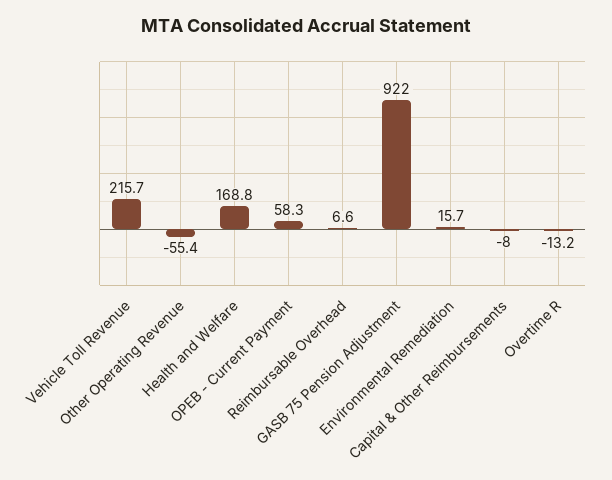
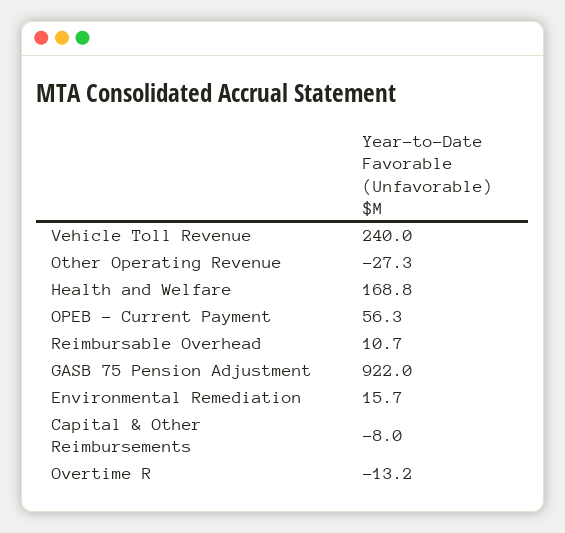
Vehicle Toll Revenue: 215.7 -> 240
Other Operating Revenue: -55.4 -> -27.3
OPEB - Current Payment: 58.3 -> 56.3
Reimbursable Overhead: 6.6 -> 10.7

